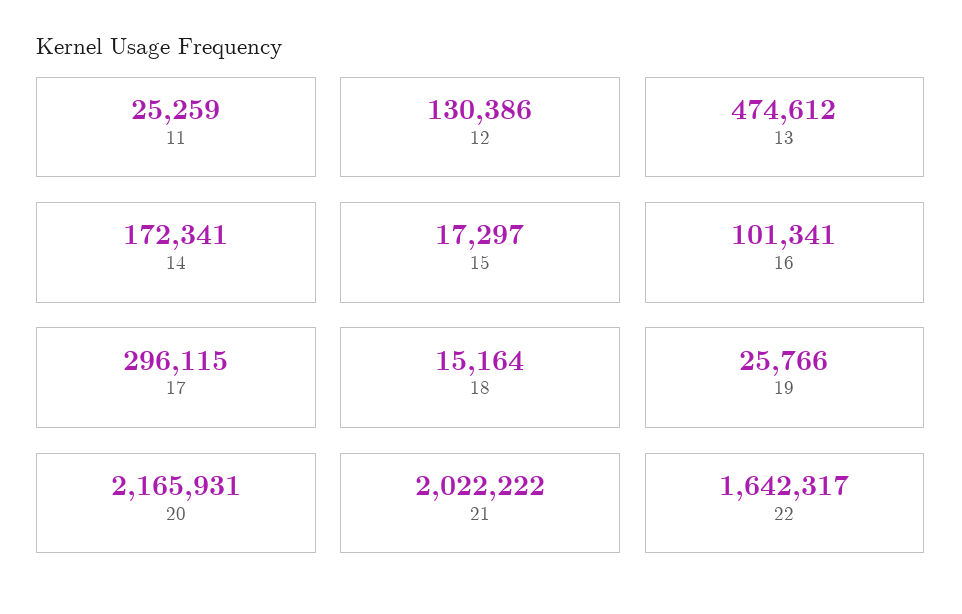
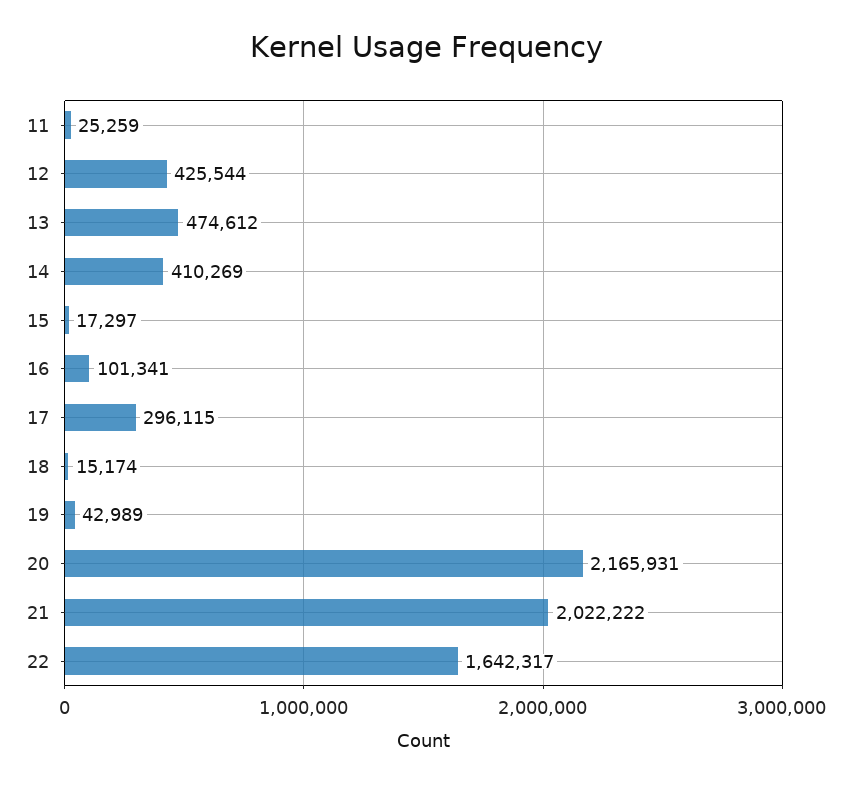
12: 130386 -> 425544
14: 172341 -> 410269
18: 15164 -> 15174
19: 25766 -> 42989

